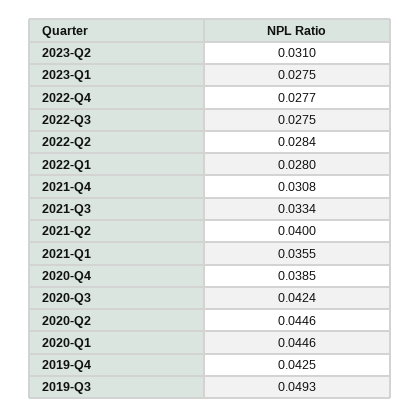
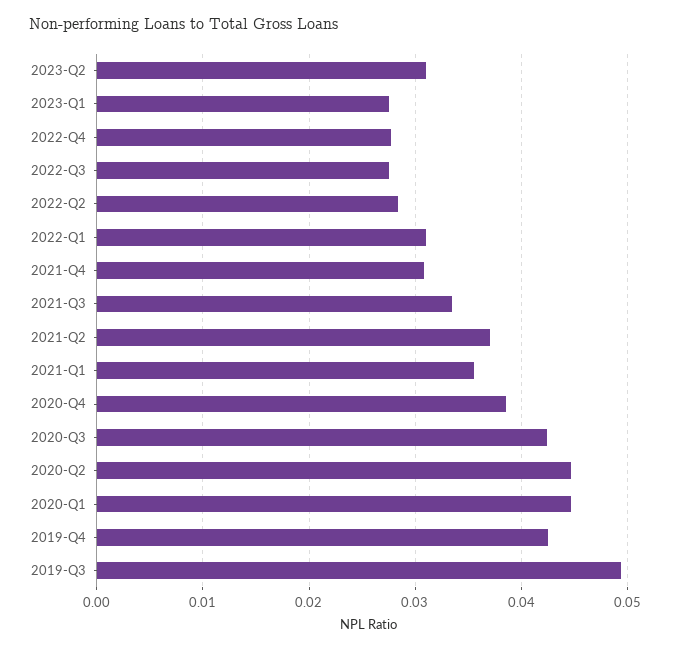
2022-Q1: 0.028 -> 0.031
2021-Q2: 0.04 -> 0.037

